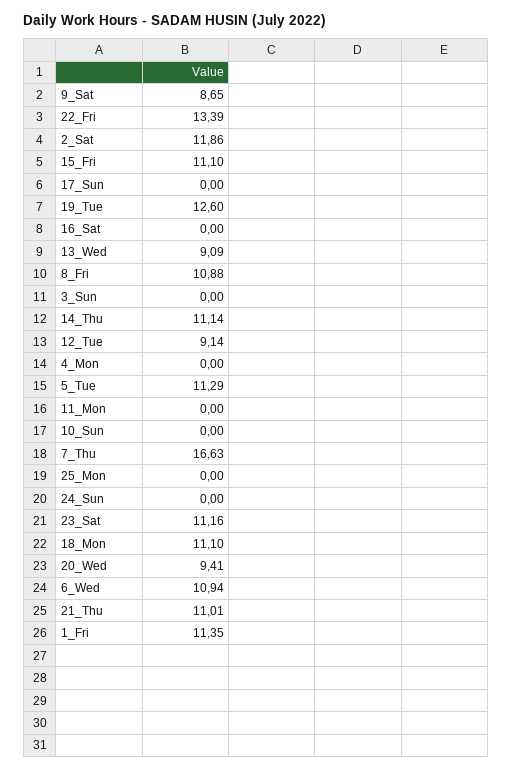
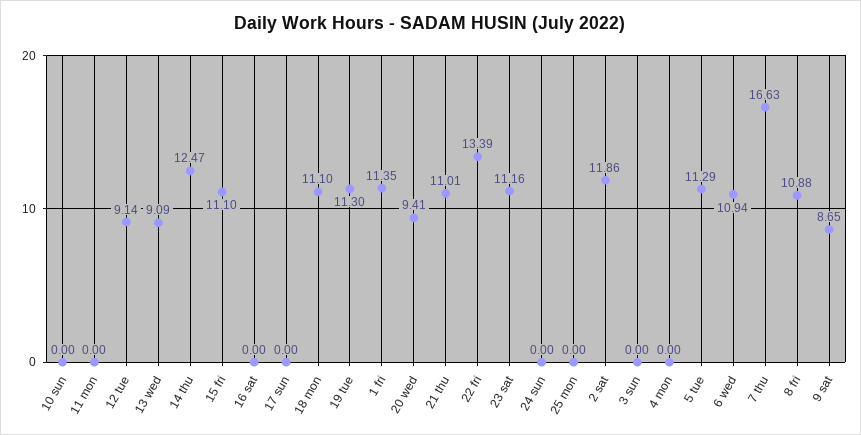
19_Tue: 12.6 -> 11.3
14_Thu: 11.14 -> 12.47

